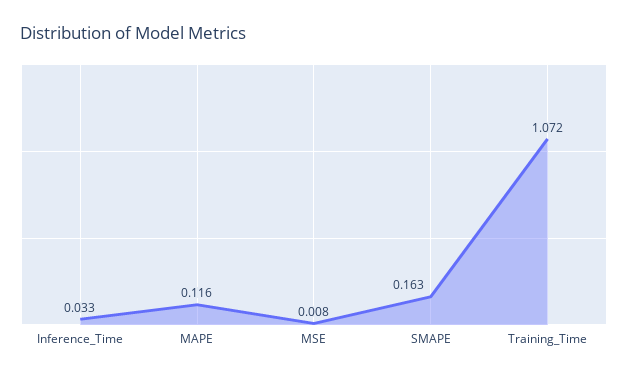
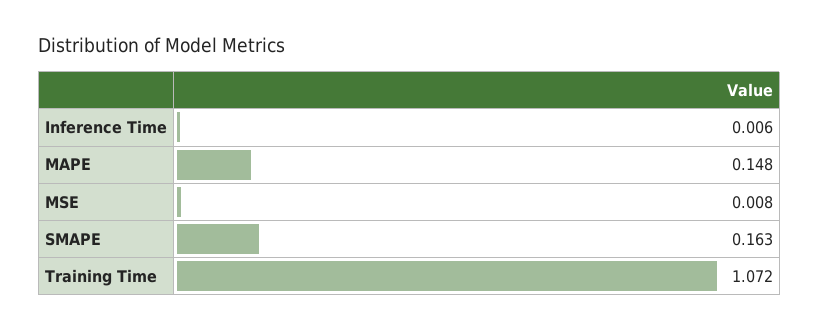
Inference_Time: 0.033 -> 0.006
MAPE: 0.116 -> 0.148

